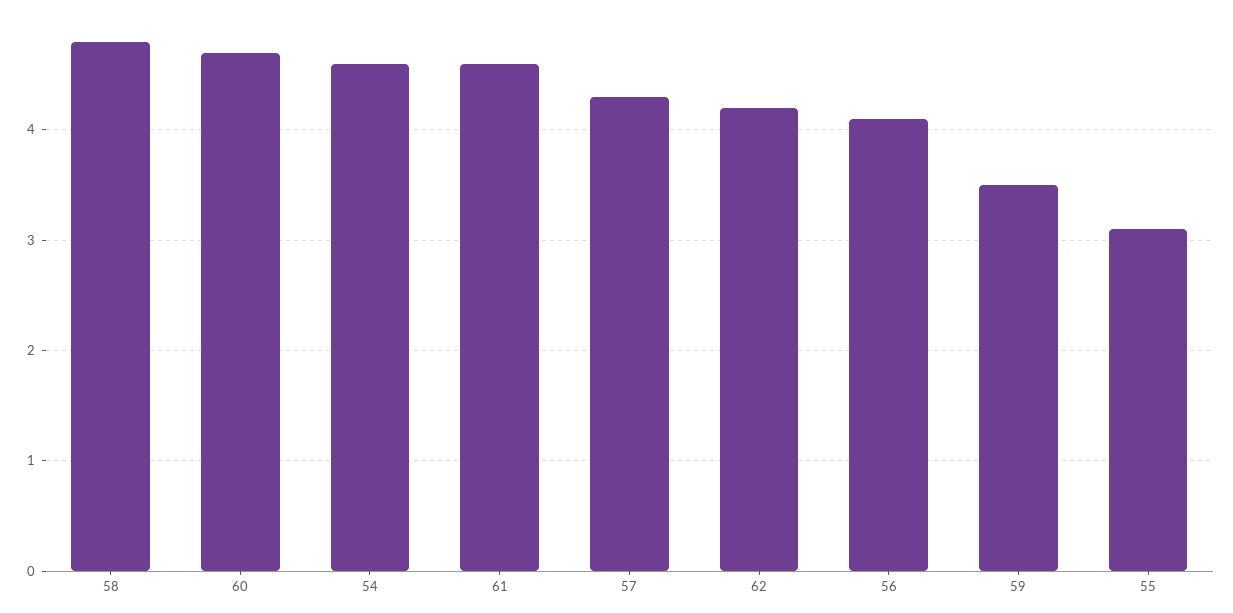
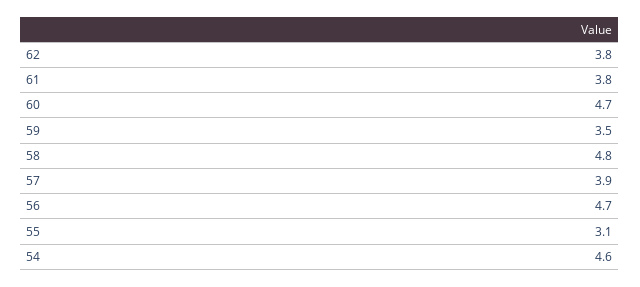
61: 4.6 -> 3.8
57: 4.3 -> 3.9
62: 4.2 -> 3.8
56: 4.1 -> 4.7

